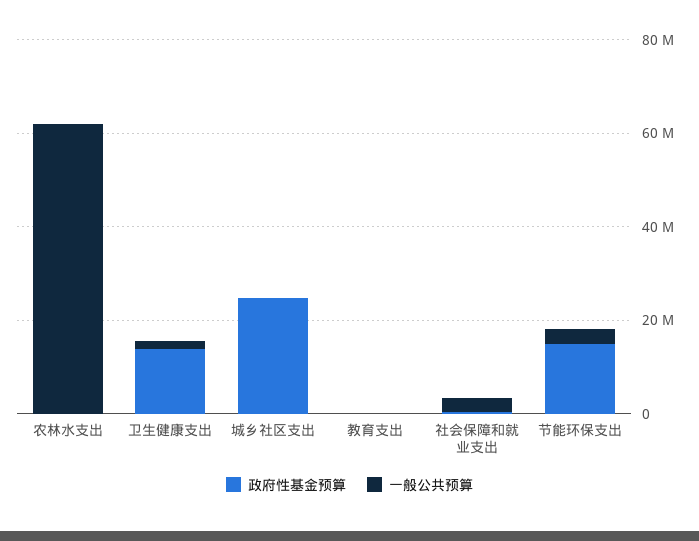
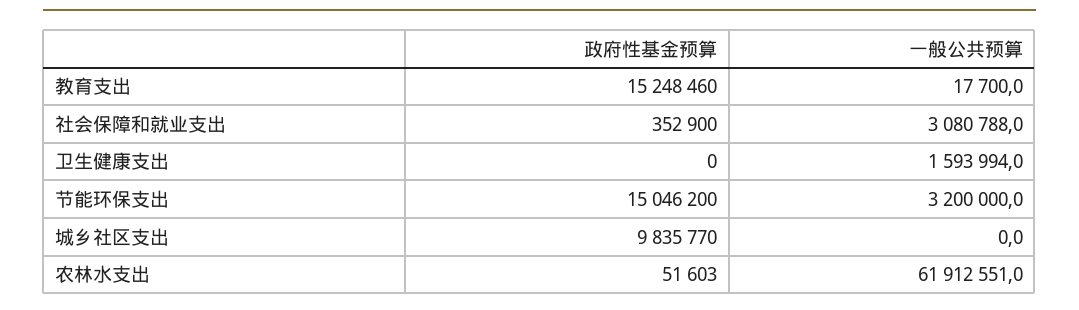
政府性基金预算, 卫生健康支出: 15000000 -> 0
政府性基金预算, 城乡社区支出: 25000000 -> 9835770
政府性基金预算, 教育支出: 0 -> 15248460

